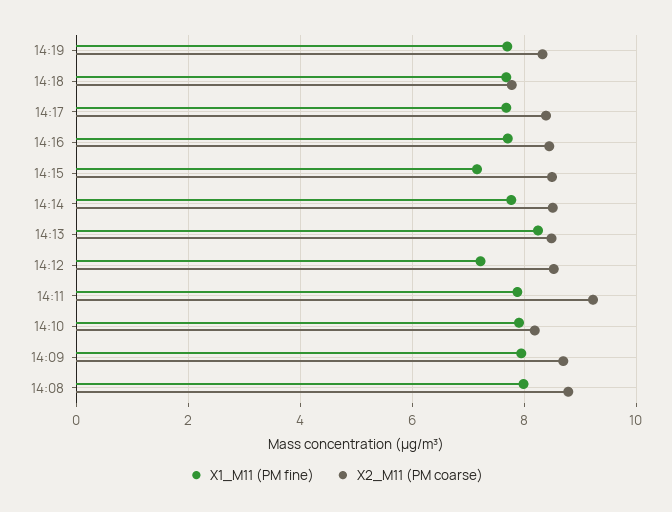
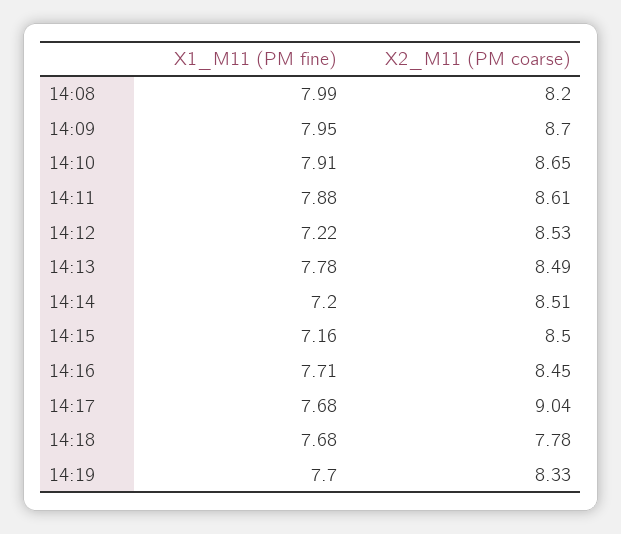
X2_M11 (PM coarse), 14:17: 8.4 -> 9.04
X1_M11 (PM fine), 14:14: 7.8 -> 7.2
X1_M11 (PM fine), 14:13: 8.2 -> 7.78
X2_M11 (PM coarse), 14:11: 9.2 -> 8.61
X2_M11 (PM coarse), 14:10: 8.2 -> 8.65
X2_M11 (PM coarse), 14:08: 8.8 -> 8.2

